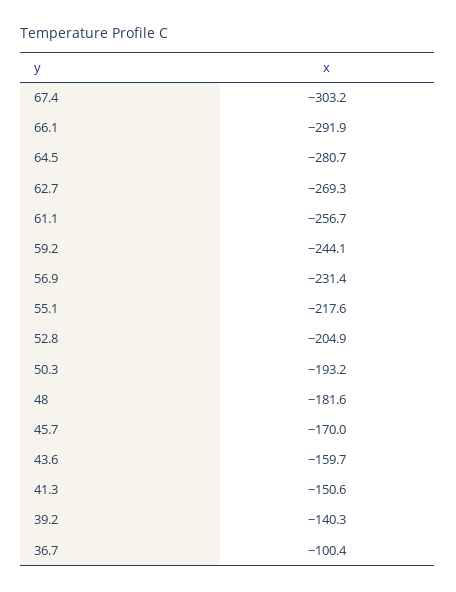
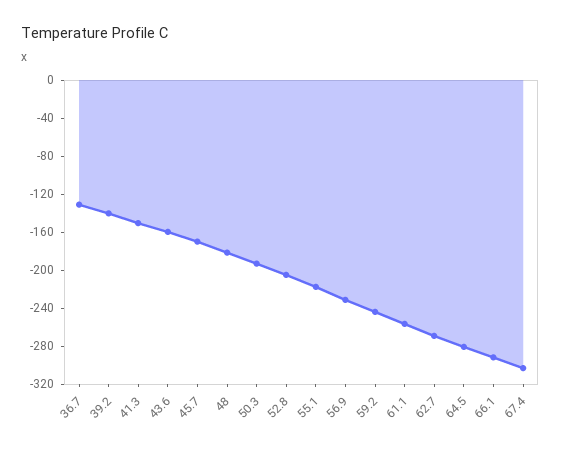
36.7: -100.4 -> -130

